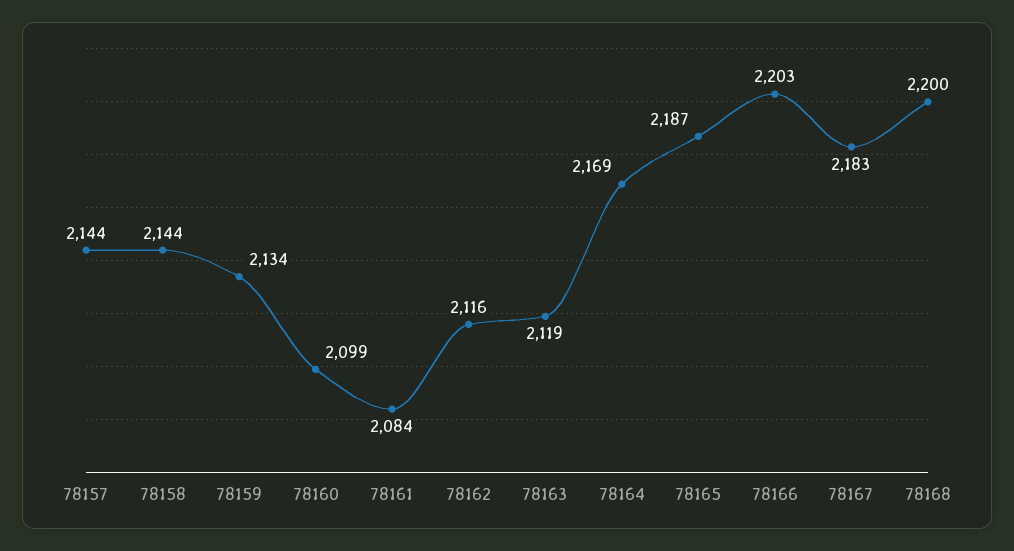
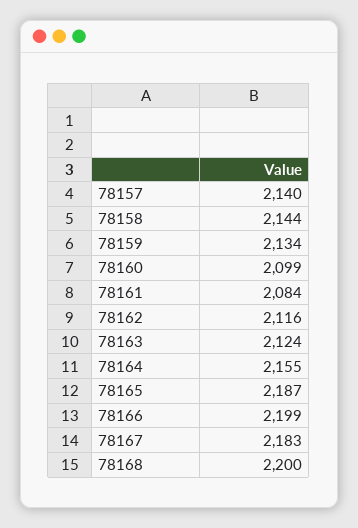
78157: 2144 -> 2140
78163: 2119 -> 2124
78164: 2169 -> 2155
78166: 2203 -> 2199

